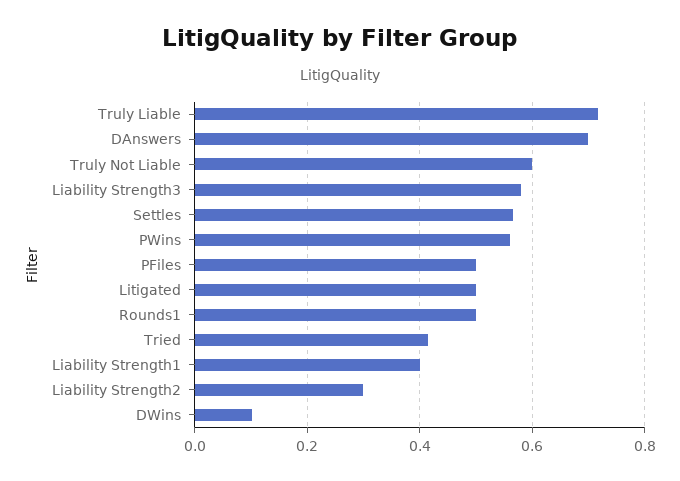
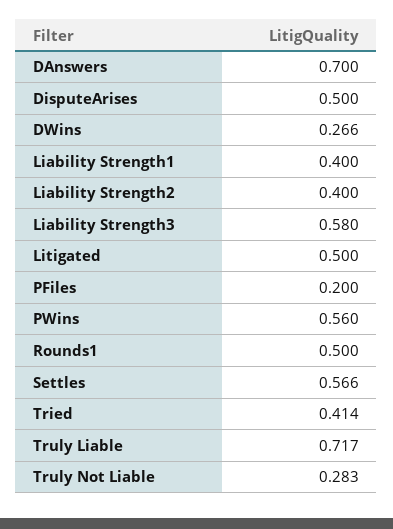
Truly Not Liable: 0.6 -> 0.283
PFiles: 0.5 -> 0.2
Liability Strength2: 0.3 -> 0.4
DWins: 0.1 -> 0.266
DisputeArises: none -> 0.5

